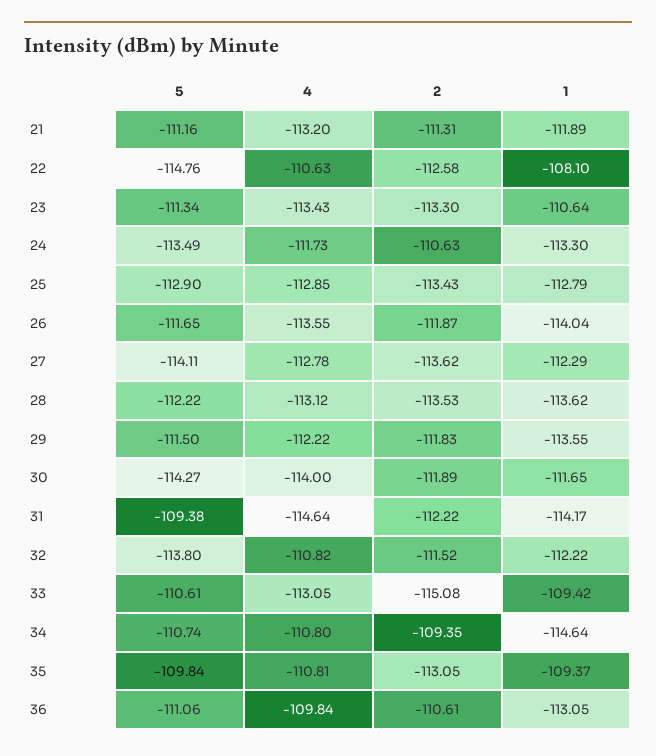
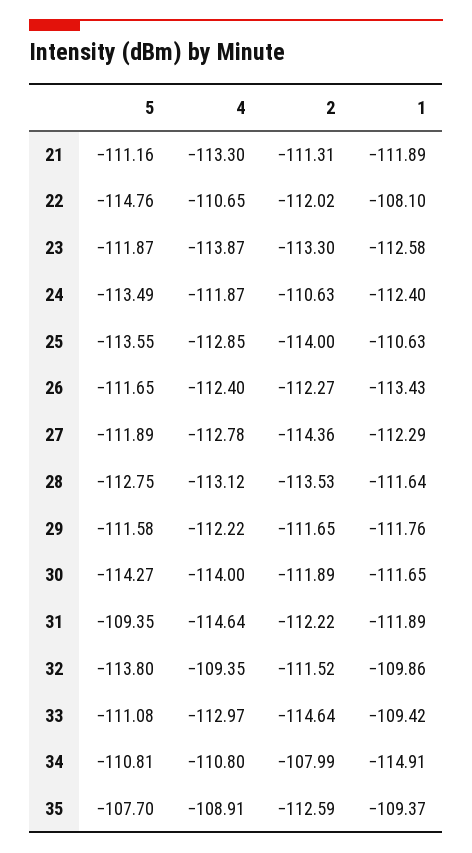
4, 21: -113.2 -> -113.3
4, 22: -110.63 -> -110.65
2, 22: -112.58 -> -112.02
5, 23: -111.34 -> -111.87
4, 23: -113.43 -> -113.87
1, 23: -110.64 -> -112.58
4, 24: -111.73 -> -111.87
1, 24: -113.3 -> -112.4
5, 25: -112.9 -> -113.55
2, 25: -113.43 -> -114
1, 25: -112.79 -> -110.63
4, 26: -113.55 -> -112.4
2, 26: -111.87 -> -112.27
1, 26: -114.04 -> -113.43
5, 27: -114.11 -> -111.89
2, 27: -113.62 -> -114.36
5, 28: -112.22 -> -112.75
1, 28: -113.62 -> -111.64
5, 29: -111.5 -> -111.58
2, 29: -111.83 -> -111.65
1, 29: -113.55 -> -111.76
5, 31: -109.38 -> -109.35
1, 31: -114.17 -> -111.89
4, 32: -110.82 -> -109.35
1, 32: -112.22 -> -109.86
5, 33: -110.61 -> -111.08
4, 33: -113.05 -> -112.97
2, 33: -115.08 -> -114.64
5, 34: -110.74 -> -110.81
2, 34: -109.35 -> -107.99
1, 34: -114.64 -> -114.91
5, 35: -109.84 -> -107.7
4, 35: -110.81 -> -108.91
2, 35: -113.05 -> -112.59
5, 36: -111.06 -> none
4, 36: -109.84 -> none
2, 36: -110.61 -> none
1, 36: -113.05 -> none

